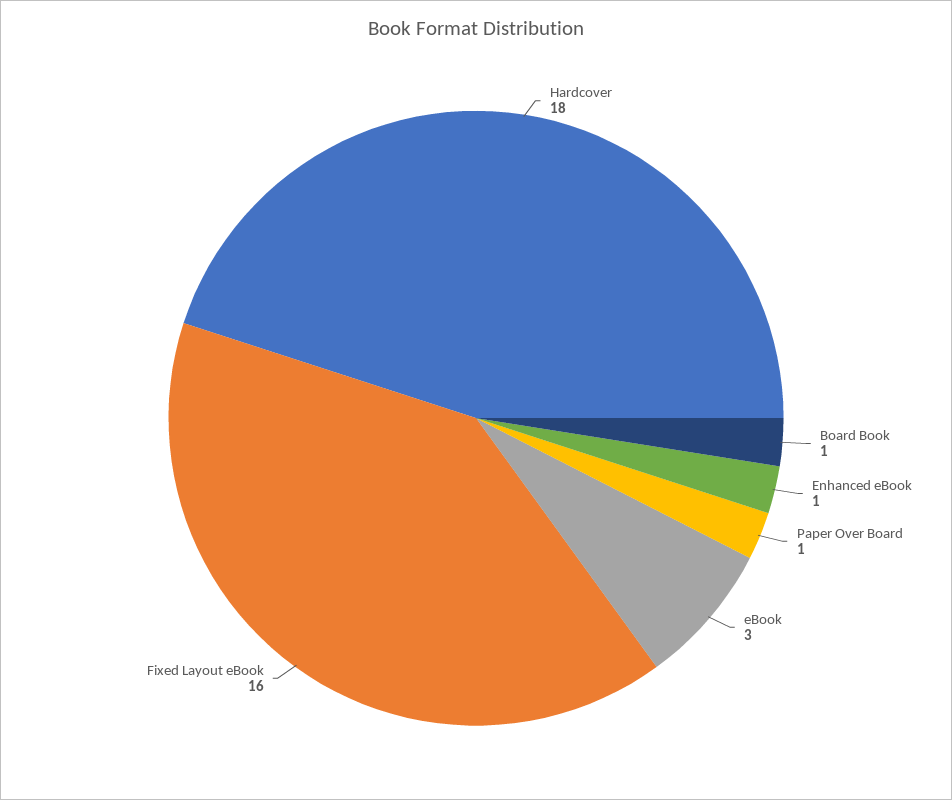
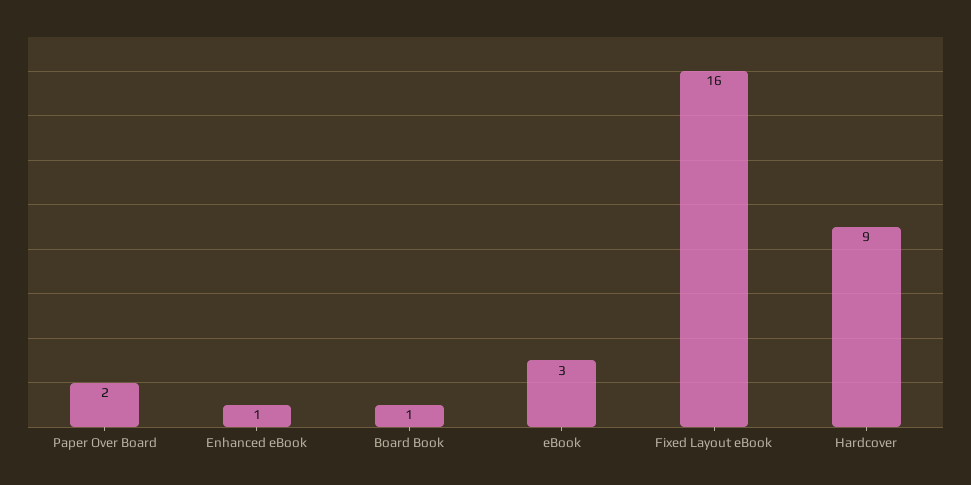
Hardcover: 18 -> 9
Paper Over Board: 1 -> 2

